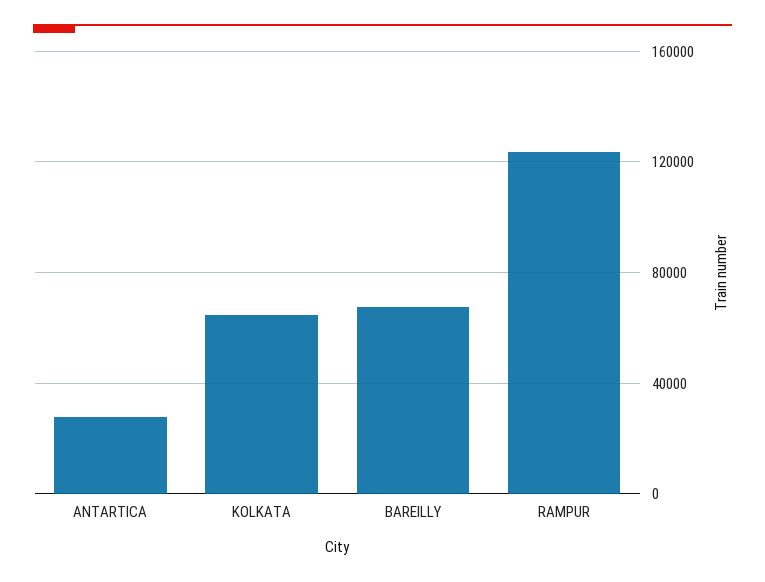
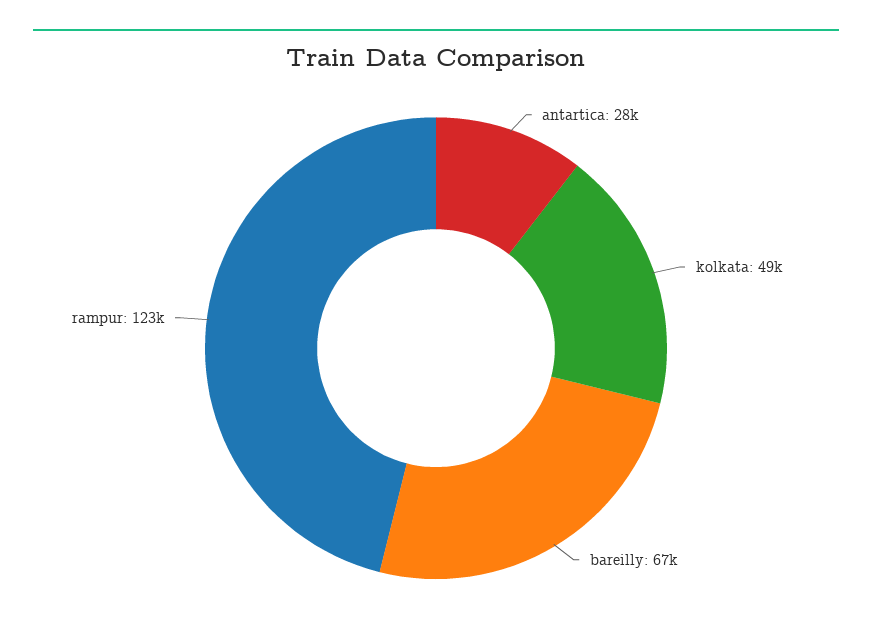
KOLKATA: 65000 -> 49000

